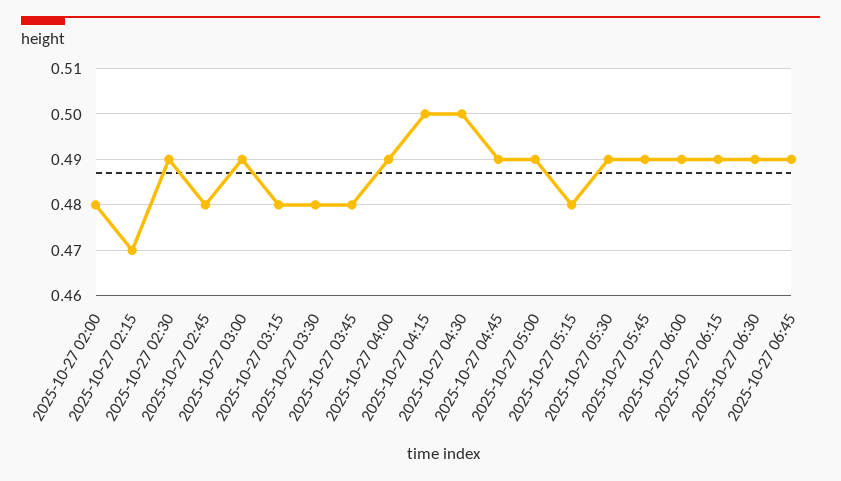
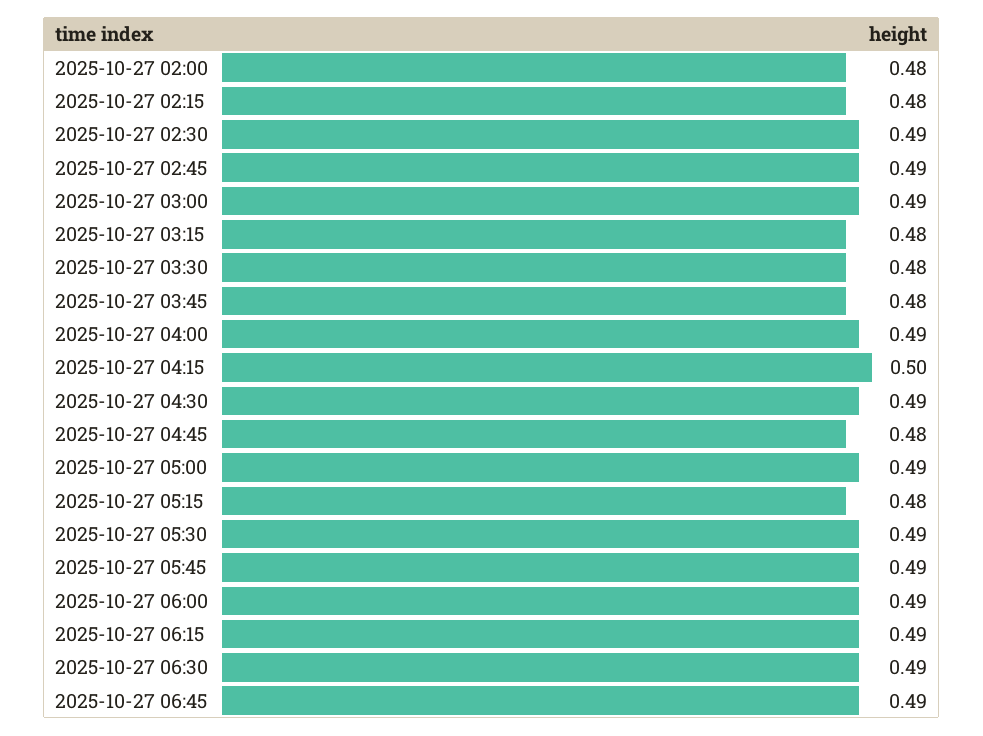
2025-10-27 02:15: 0.47 -> 0.48
2025-10-27 02:45: 0.48 -> 0.49
2025-10-27 04:30: 0.5 -> 0.49
2025-10-27 04:45: 0.49 -> 0.48

